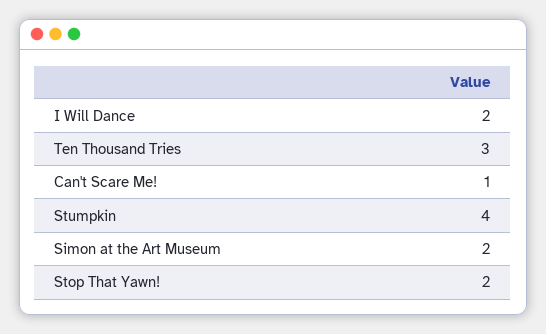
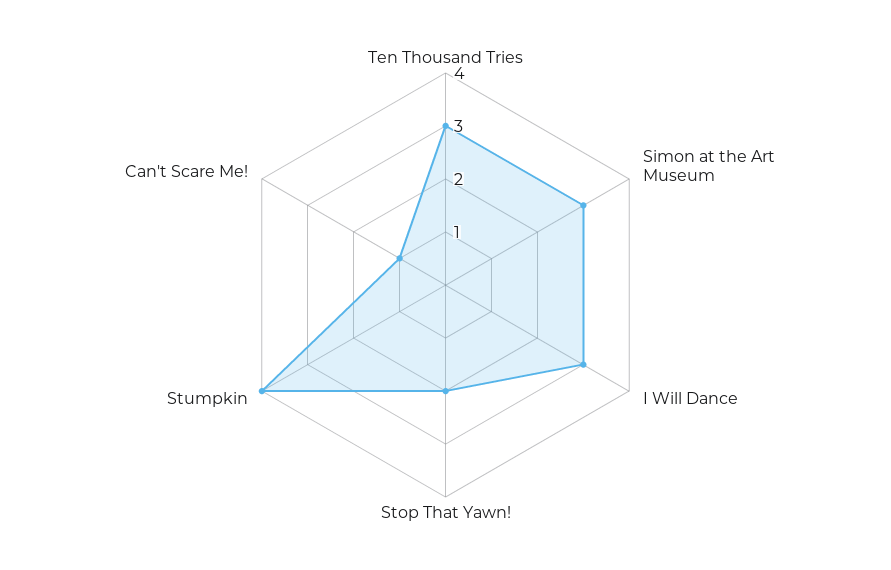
I Will Dance: 2 -> 3
Simon at the Art Museum: 2 -> 3

